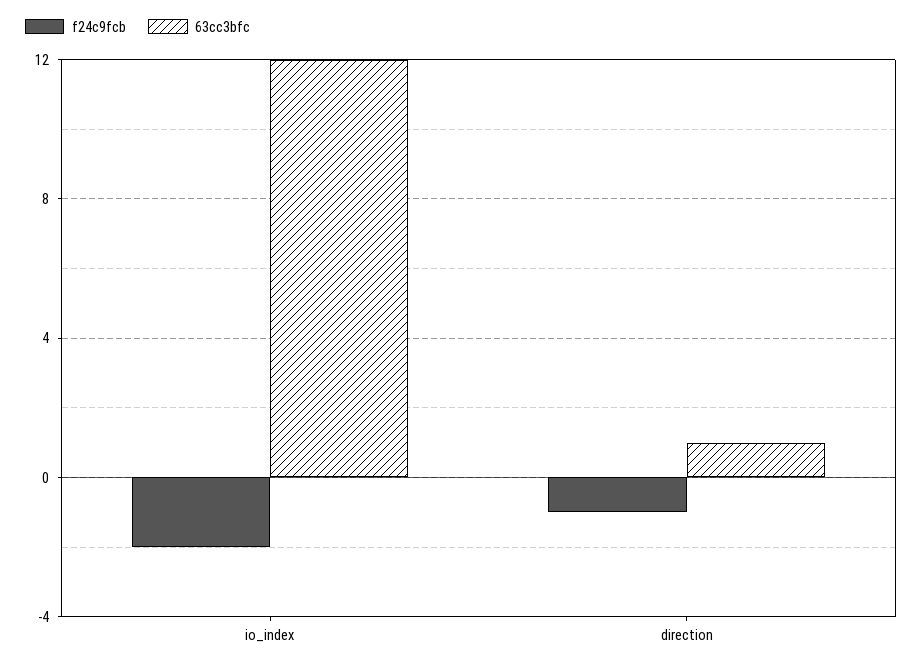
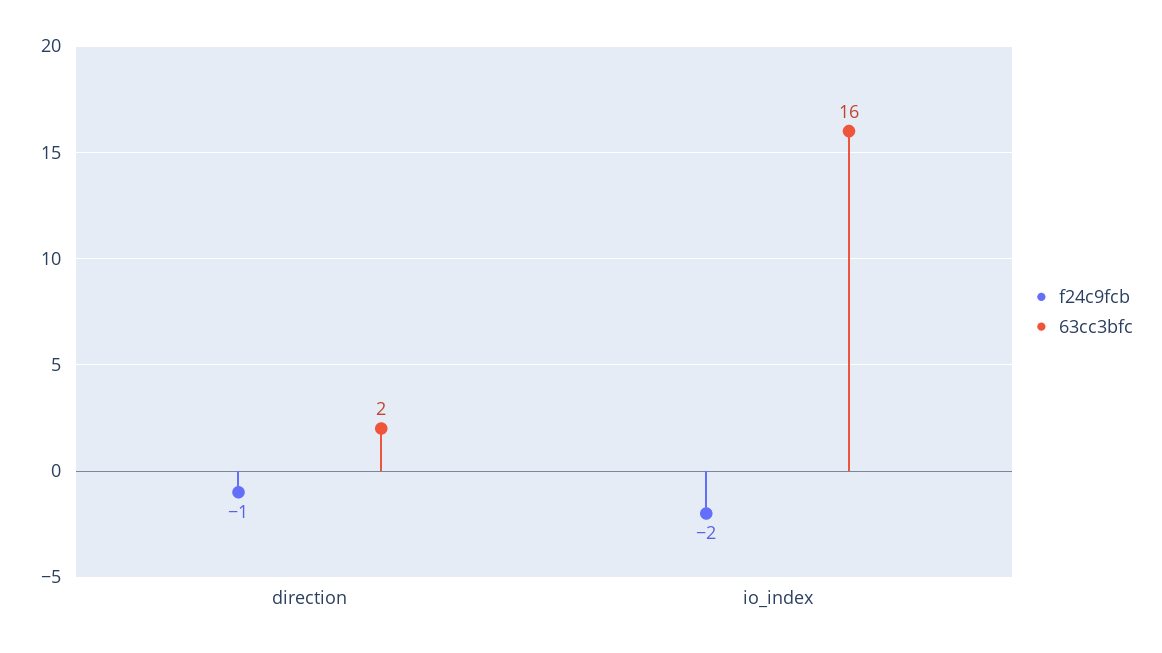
63cc3bfc, io_index: 12 -> 16
63cc3bfc, direction: 1 -> 2

